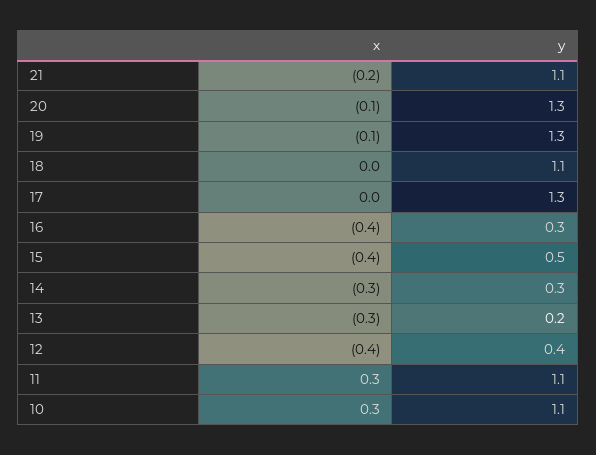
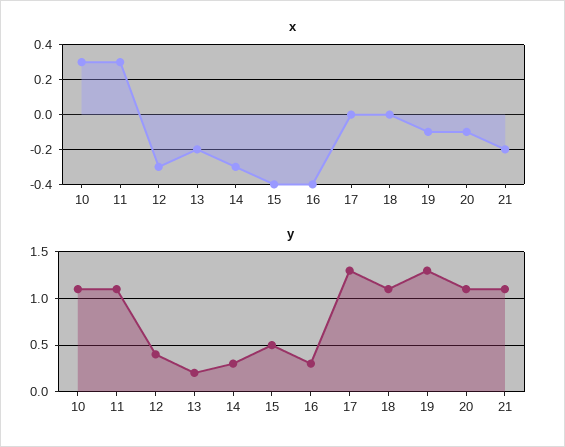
y, 20: 1.3 -> 1.1
x, 13: -0.3 -> -0.2
x, 12: -0.4 -> -0.3

